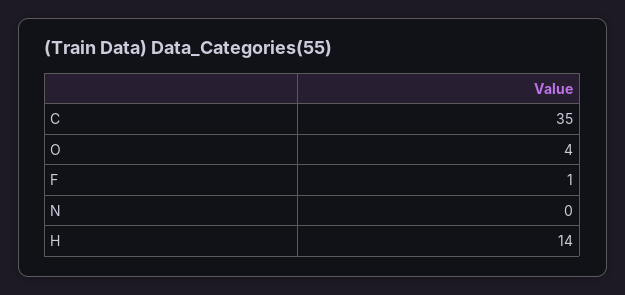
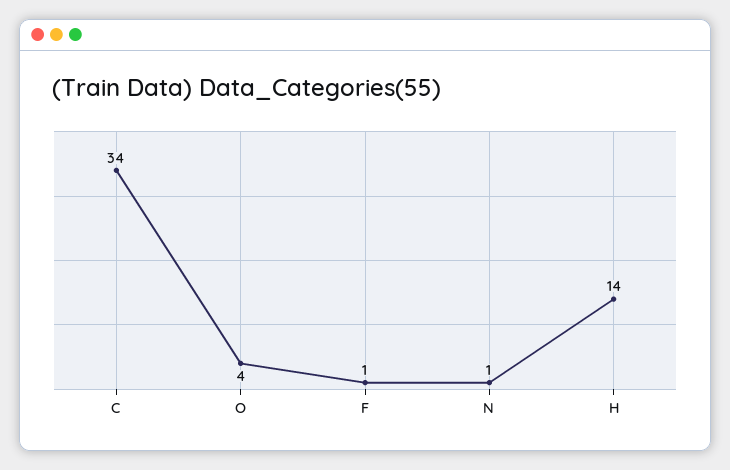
C: 35 -> 34
N: 0 -> 1

